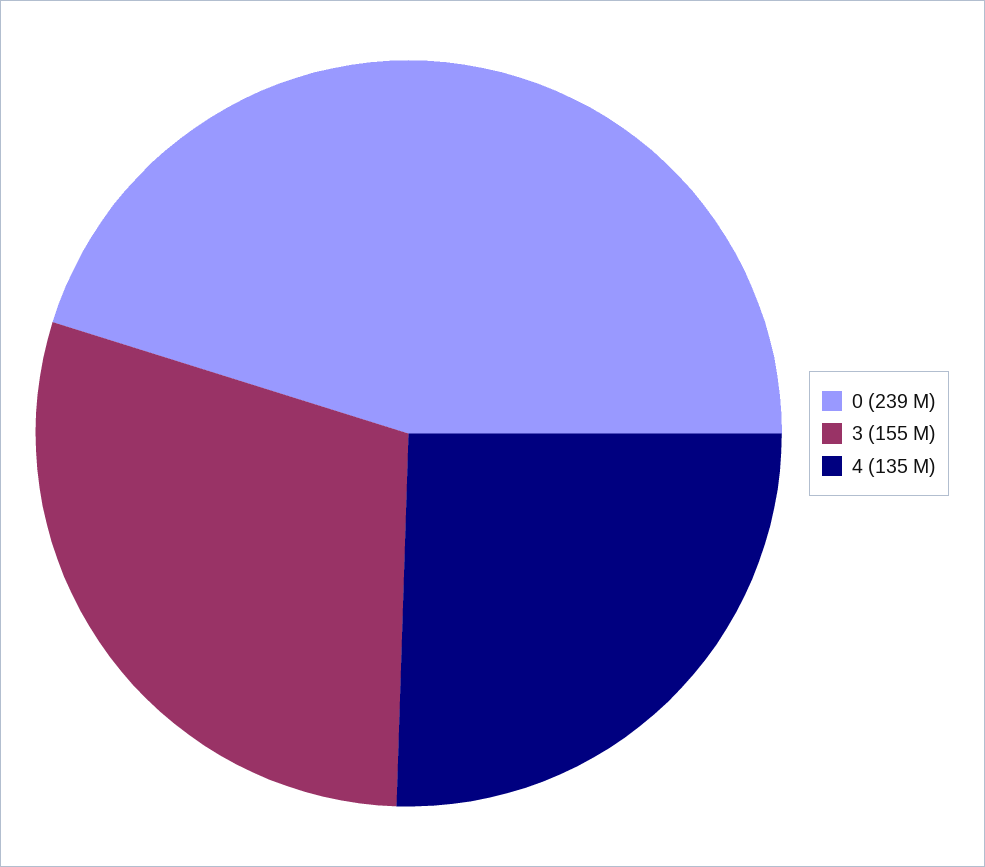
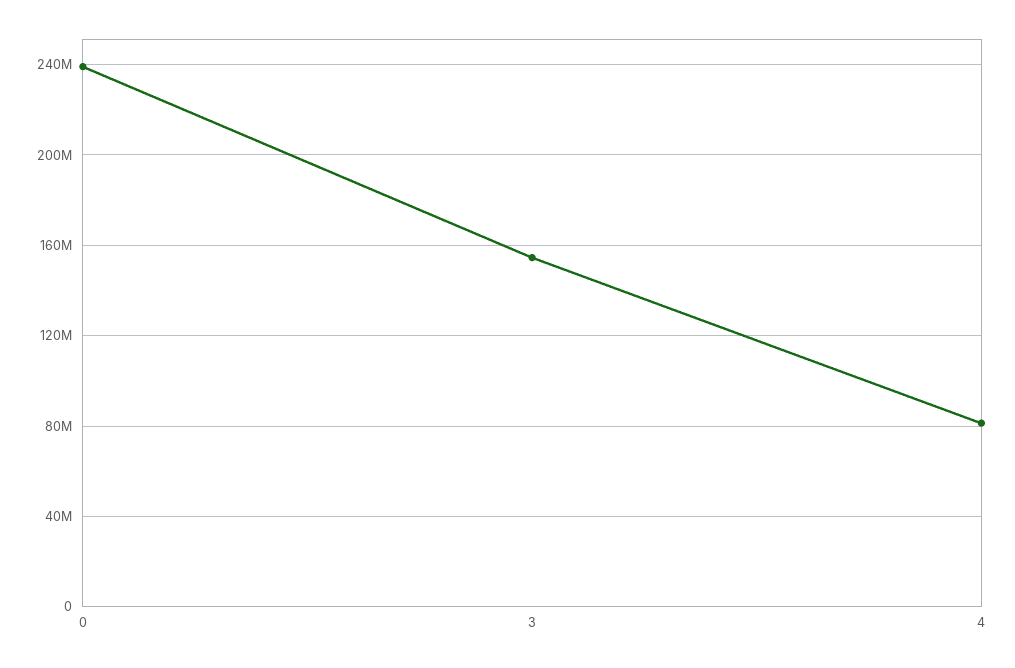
4: 135000000 -> 80000000

